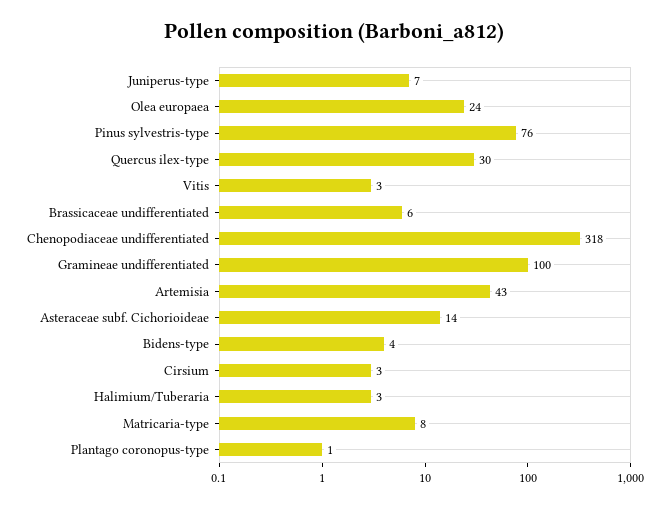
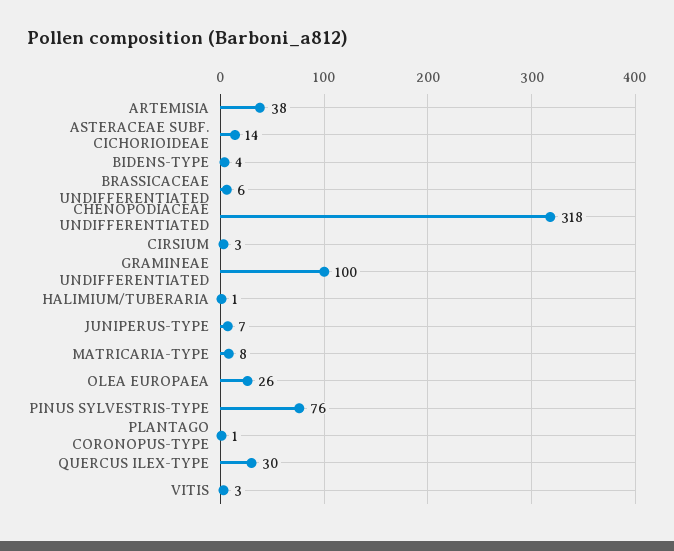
Olea europaea: 24 -> 26
Artemisia: 43 -> 38
Halimium/Tuberaria: 3 -> 1

